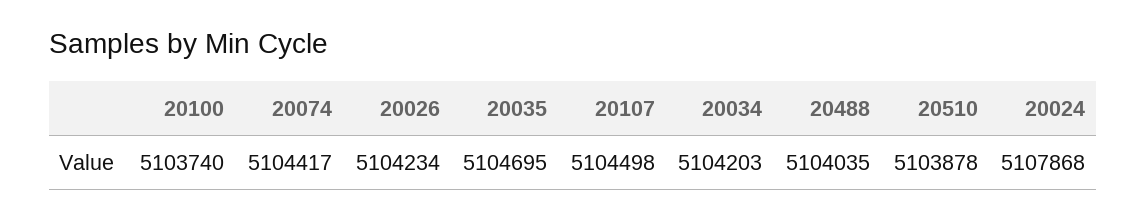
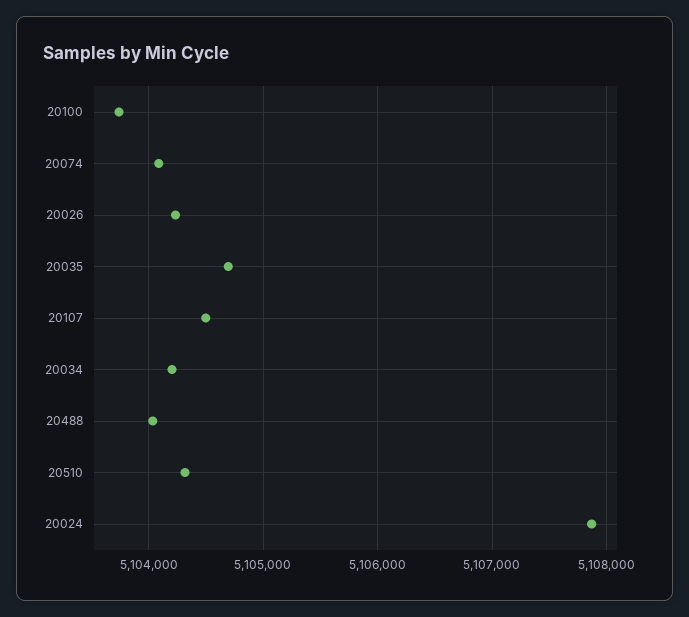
20074: 5104417 -> 5104100
20510: 5103878 -> 5104300

